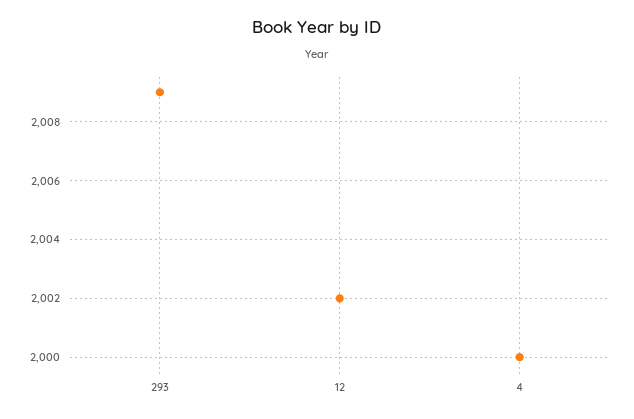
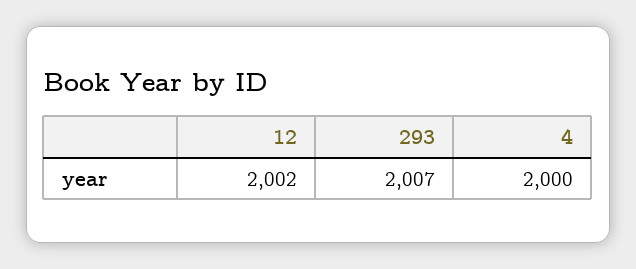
293: 2009 -> 2007

